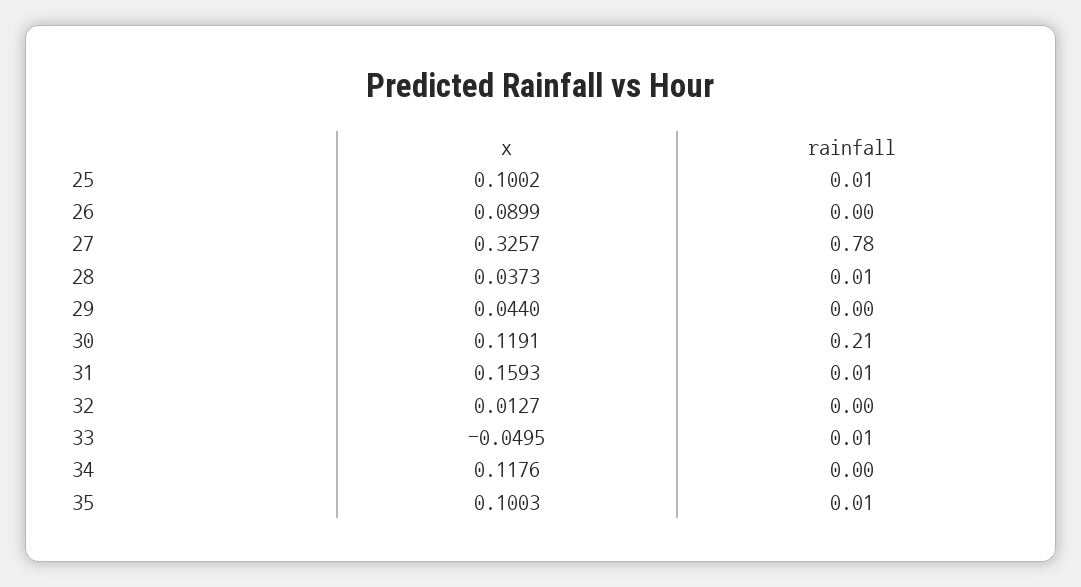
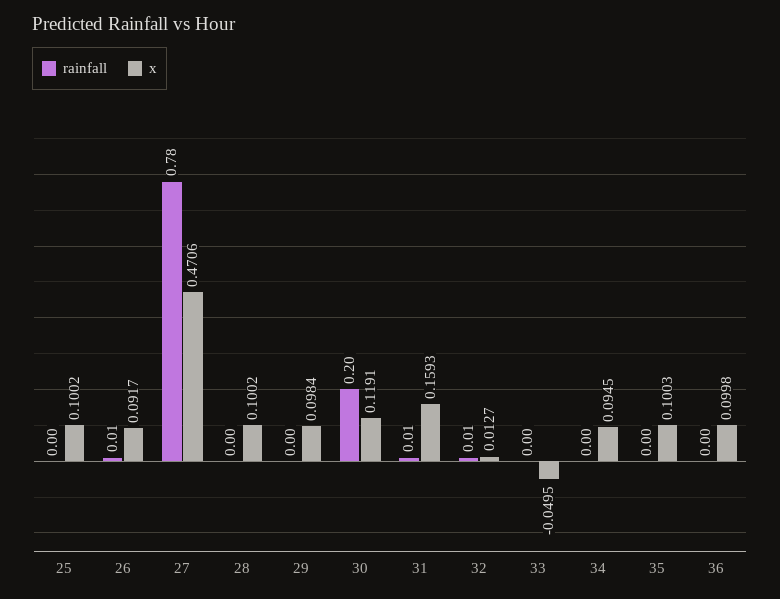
rainfall, 25: 0.01 -> 0
x, 26: 0.0899 -> 0.0917
rainfall, 26: 0 -> 0.01
x, 27: 0.3257 -> 0.4706
x, 28: 0.0373 -> 0.1002
rainfall, 28: 0.01 -> 0
x, 29: 0.044 -> 0.0984
rainfall, 30: 0.21 -> 0.2
rainfall, 32: 0 -> 0.01
rainfall, 33: 0.01 -> 0
x, 34: 0.1176 -> 0.0945
rainfall, 35: 0.01 -> 0
rainfall, 36: none -> 0
x, 36: none -> 0.0998

